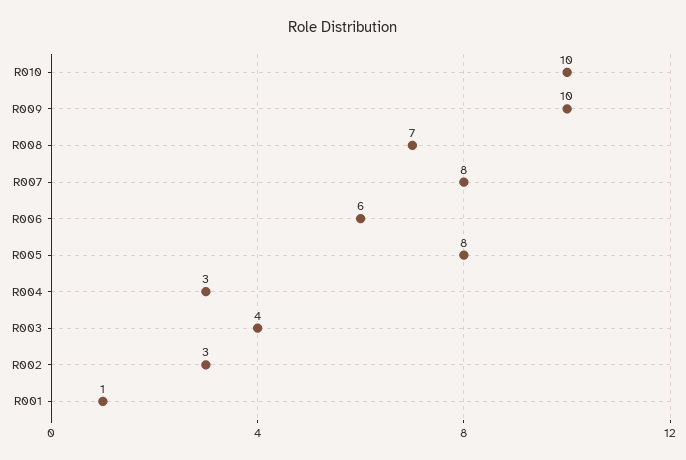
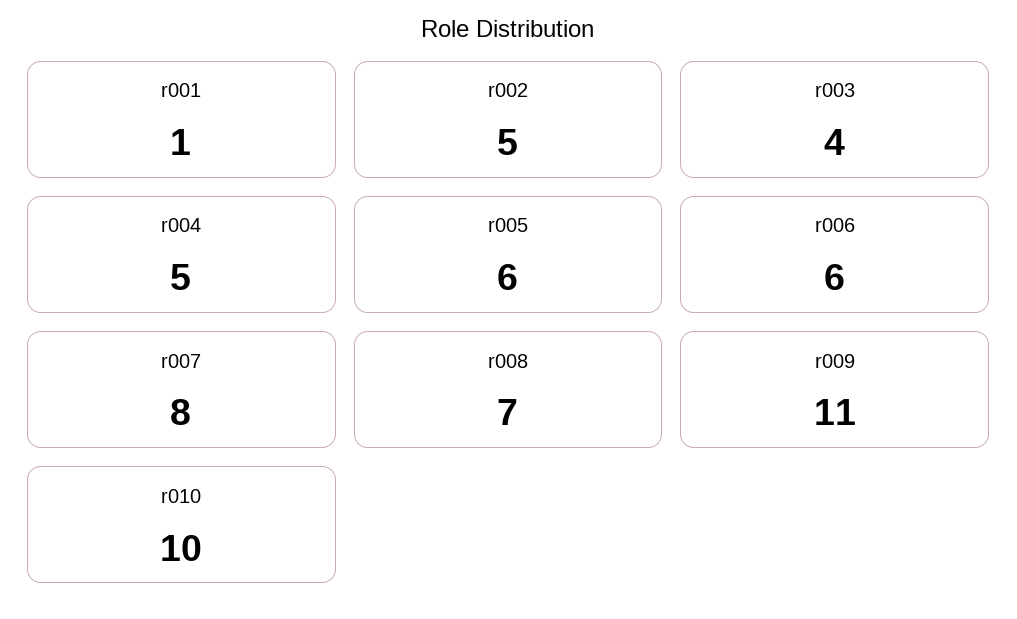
R009: 10 -> 11
R005: 8 -> 6
R004: 3 -> 5
R002: 3 -> 5

